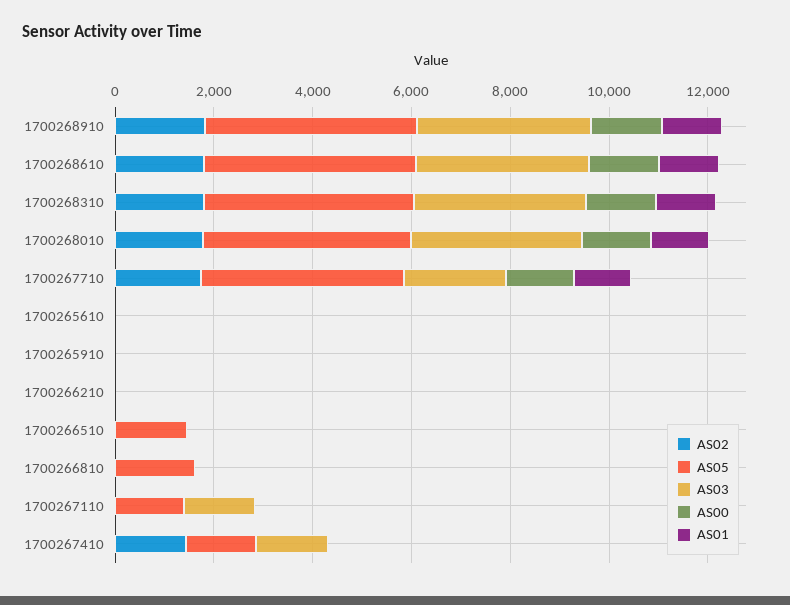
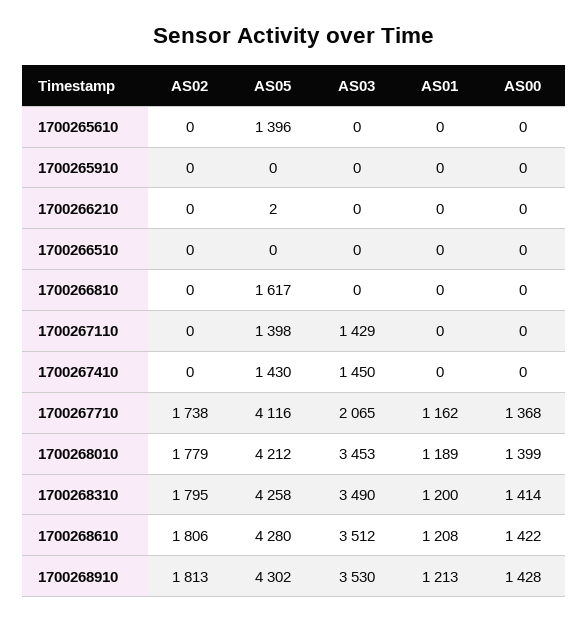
AS05, 1700265610: 0 -> 1396
AS05, 1700266510: 1500 -> 0
AS02, 1700267410: 1500 -> 0

